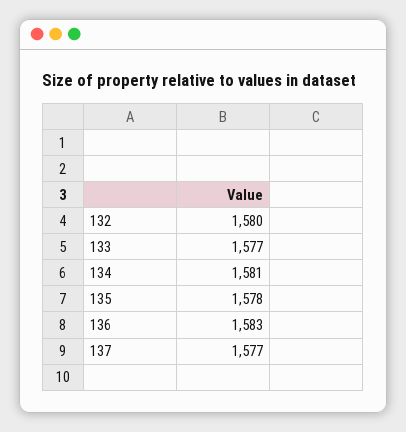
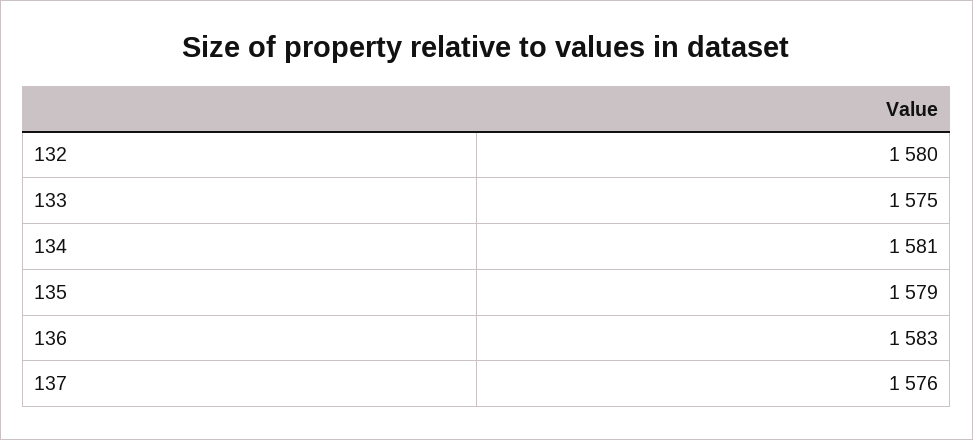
133: 1577 -> 1575
135: 1578 -> 1579
137: 1577 -> 1576

